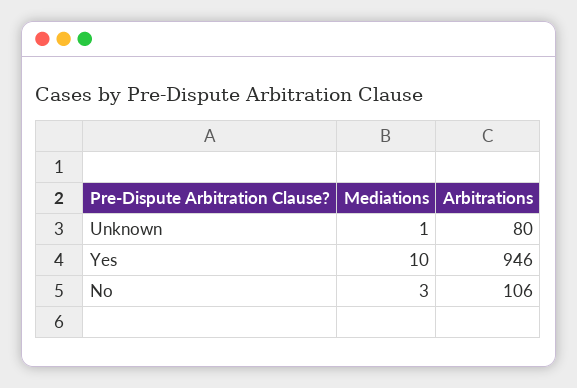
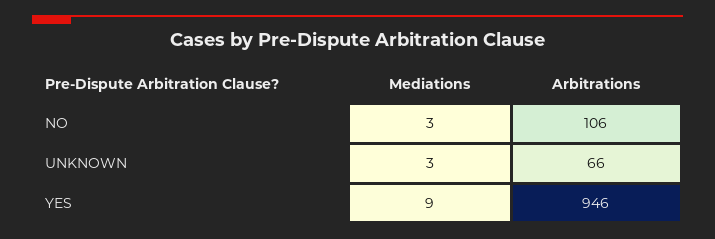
Mediations, Unknown: 1 -> 3
Arbitrations, Unknown: 80 -> 66
Mediations, Yes: 10 -> 9

